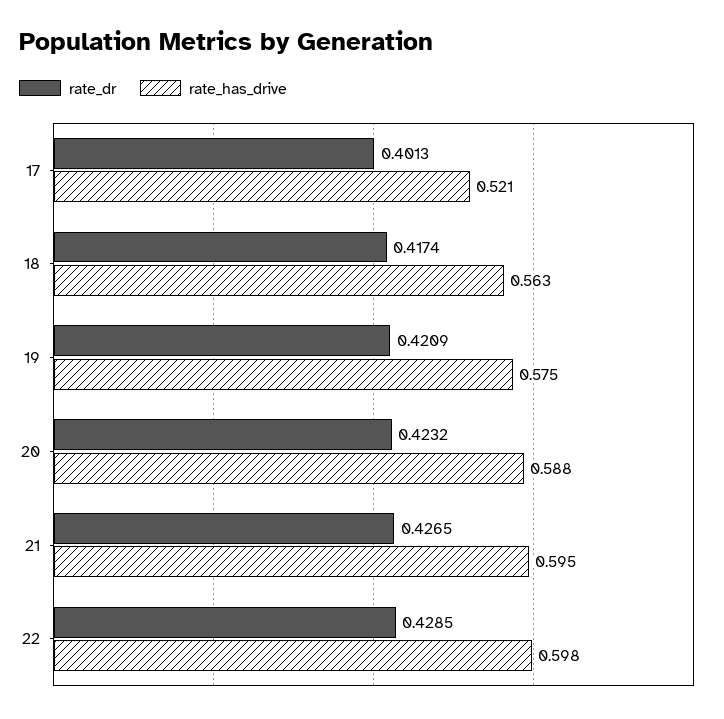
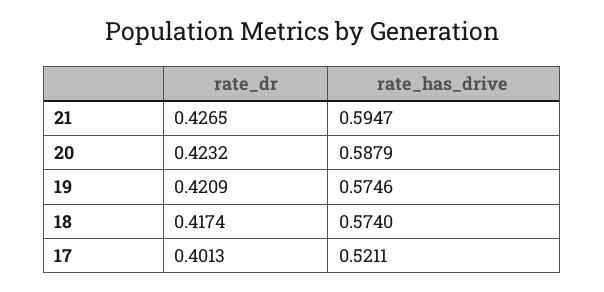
rate_has_drive, 18: 0.563 -> 0.574
rate_dr, 22: 0.4285 -> none
rate_has_drive, 22: 0.598 -> none

